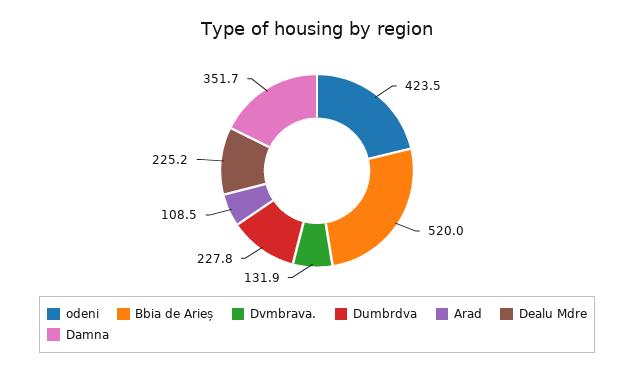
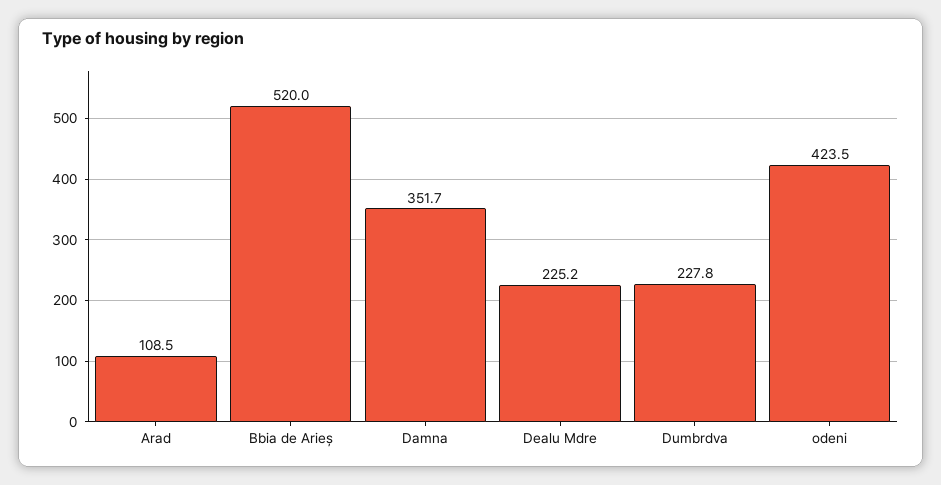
Dvmbrava.: 131.9 -> none

